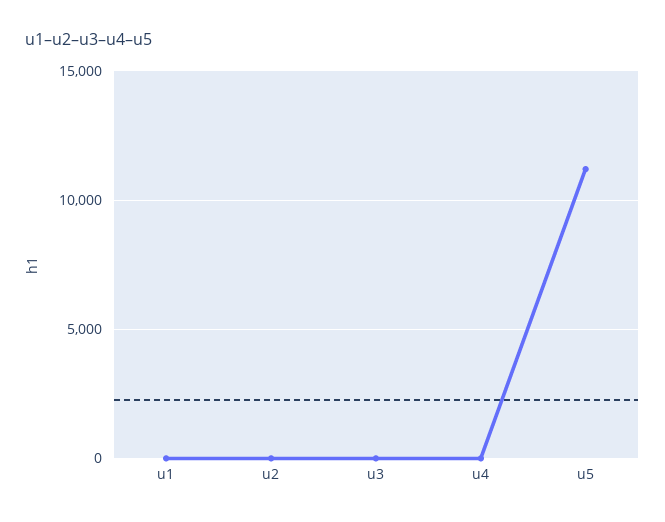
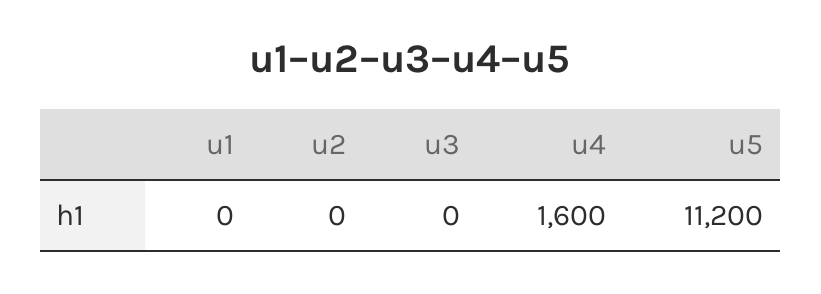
u4: 0 -> 1600

